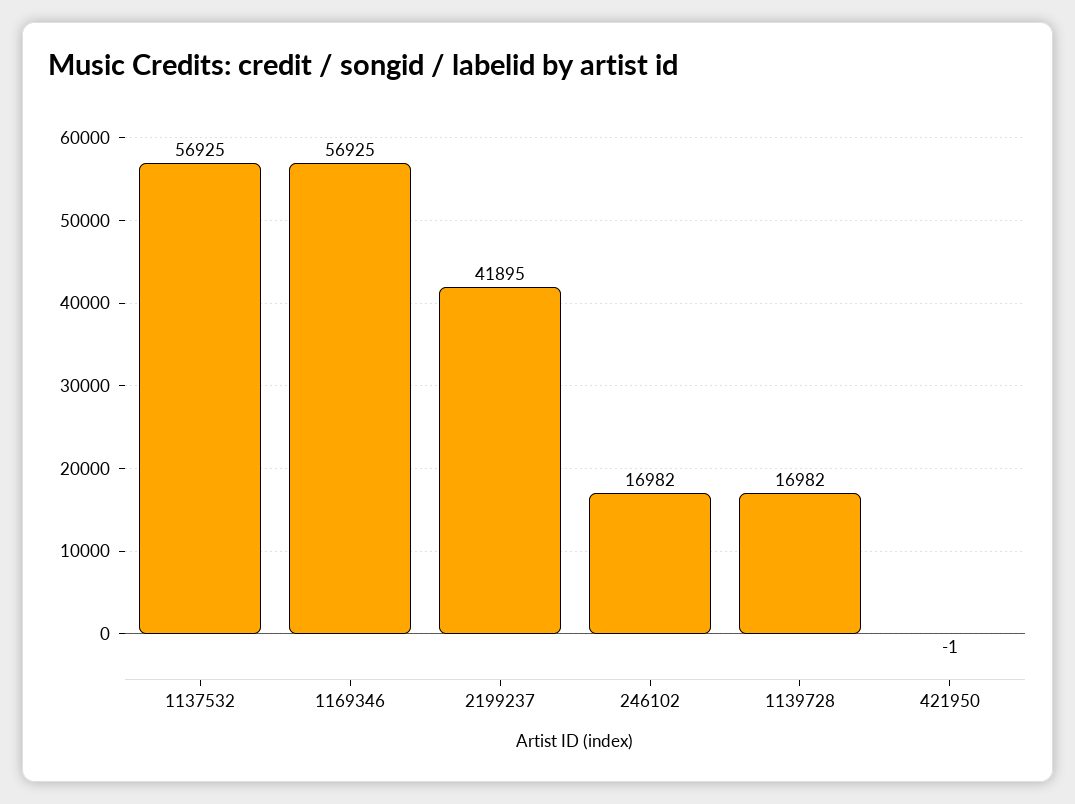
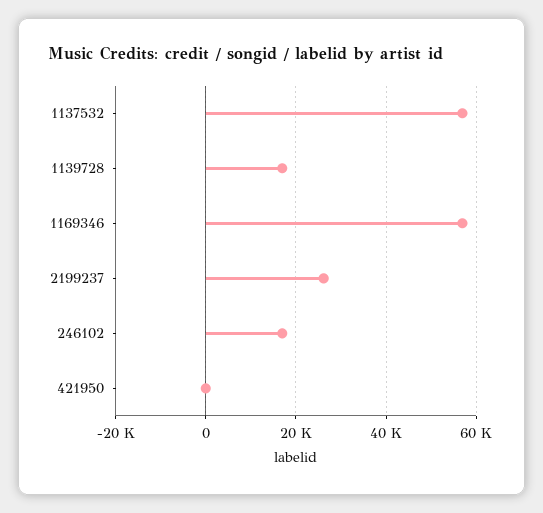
2199237: 41895 -> 26000

